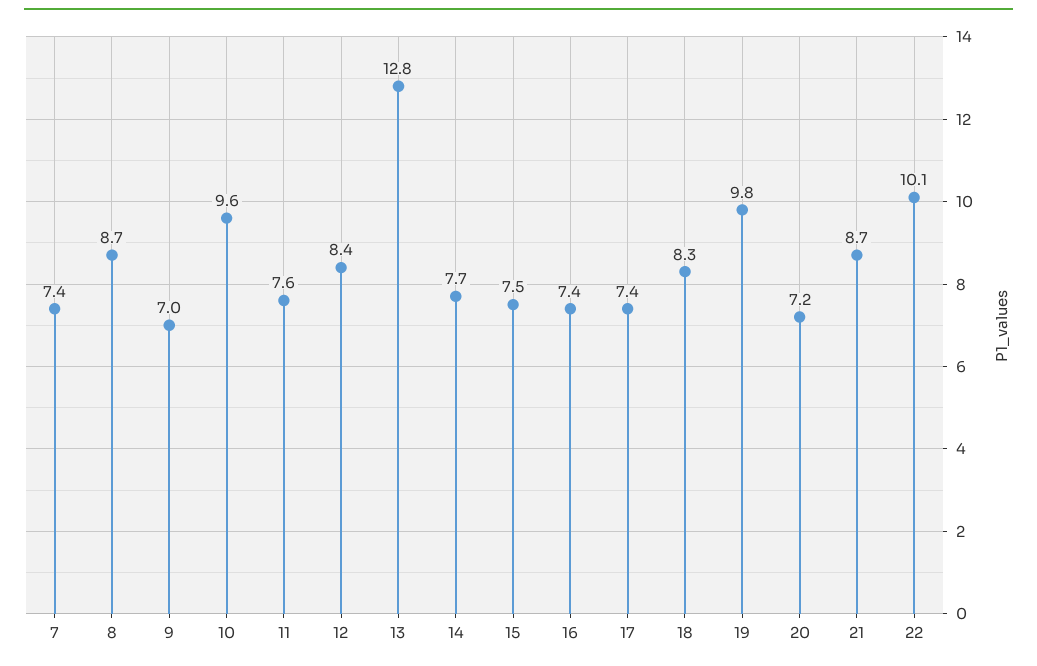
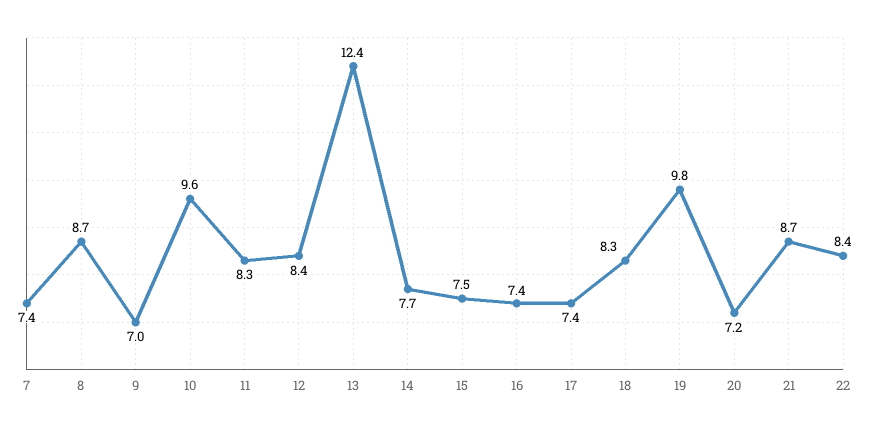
11: 7.6 -> 8.3
13: 12.8 -> 12.4
22: 10.1 -> 8.4

